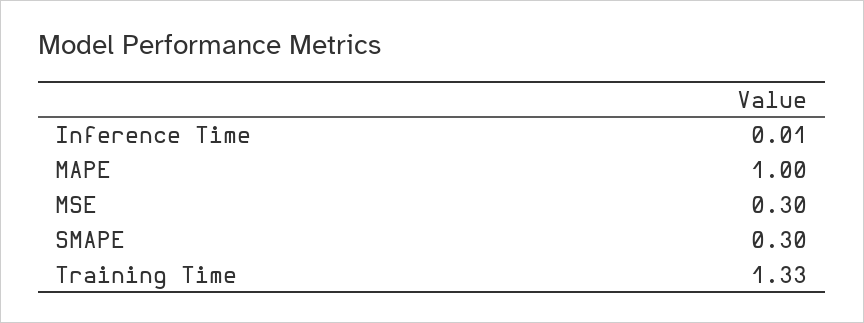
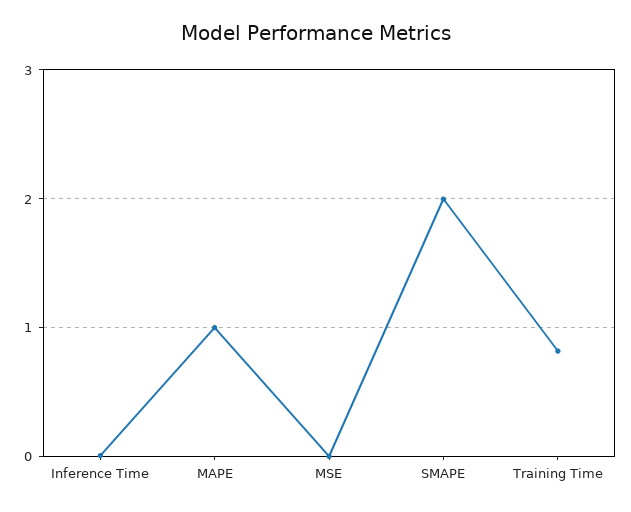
MSE: 0.3 -> 0
SMAPE: 0.3 -> 2
Training Time: 1.33 -> 0.8

